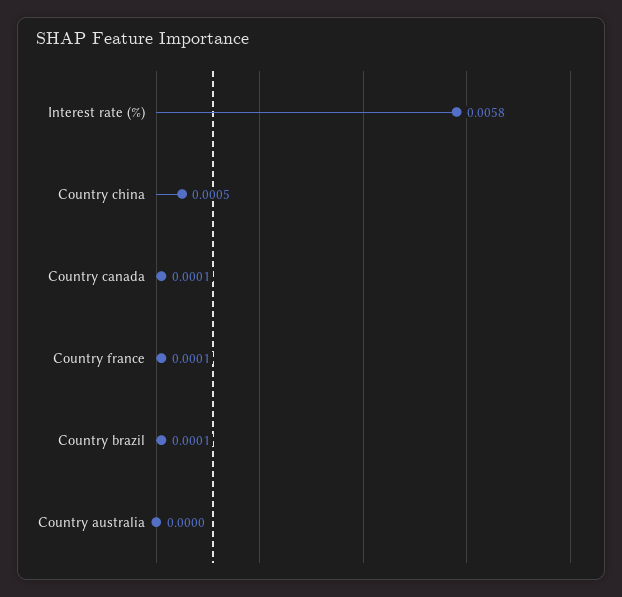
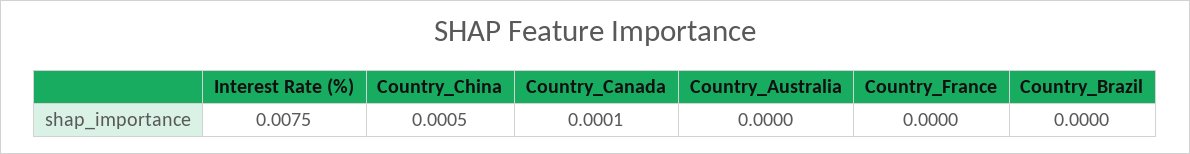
Interest rate (%): 0.0058 -> 0.0075
Country france: 0.0001 -> 0
Country brazil: 0.0001 -> 0

